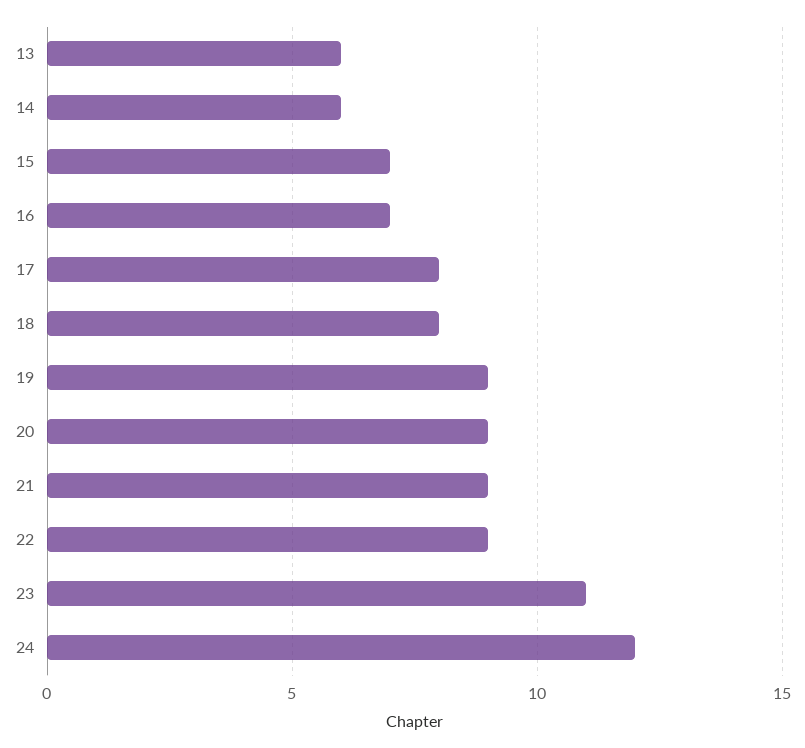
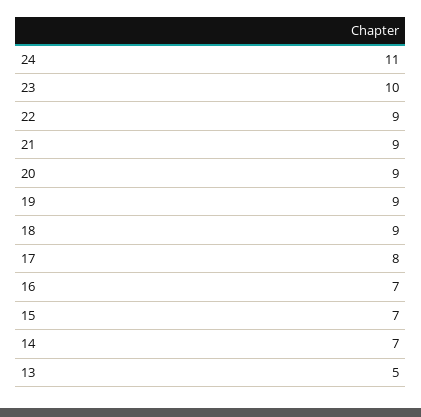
13: 6 -> 5
14: 6 -> 7
18: 8 -> 9
23: 11 -> 10
24: 12 -> 11

